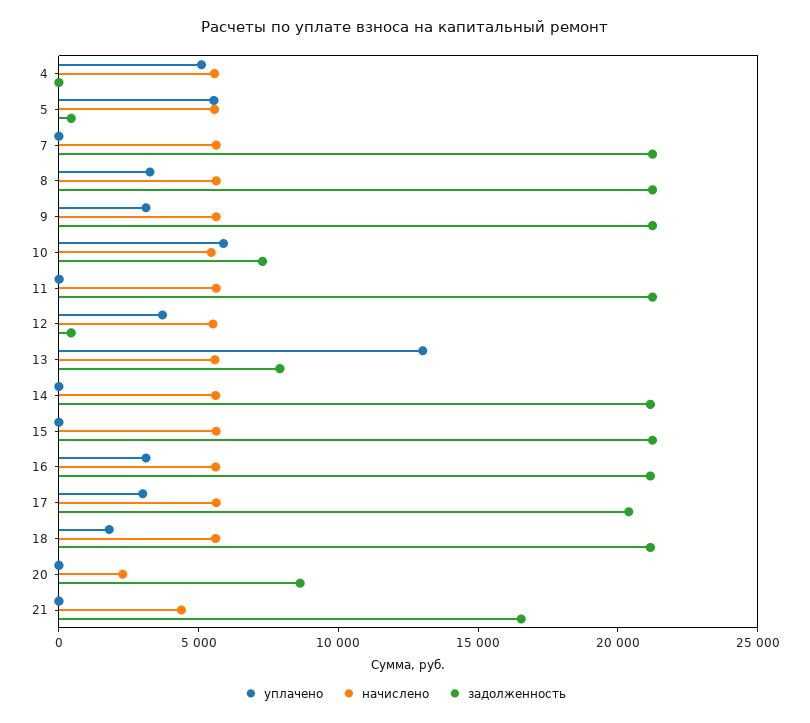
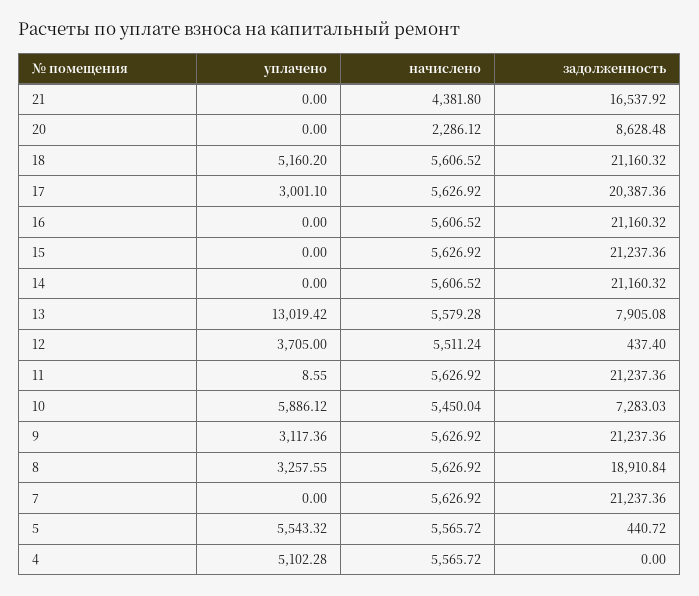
задолженность, 8: 21000 -> 18910.84
уплачено, 16: 3000 -> 0
уплачено, 18: 2000 -> 5160.2

